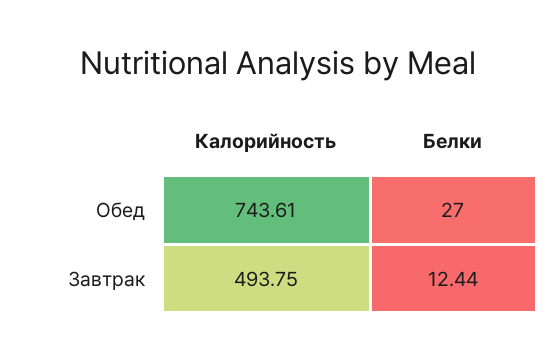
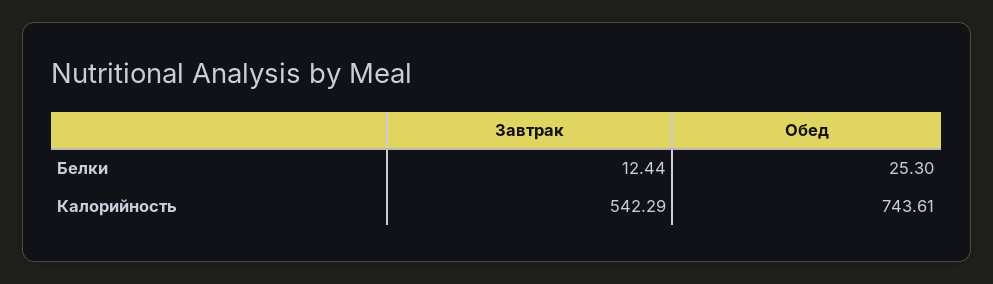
Белки, Обед: 27 -> 25.3
Калорийность, Завтрак: 493.75 -> 542.29

